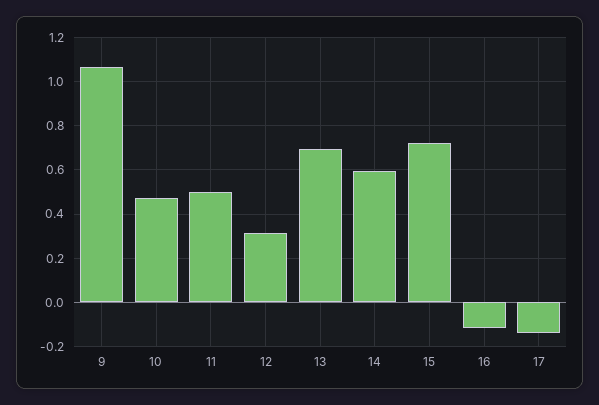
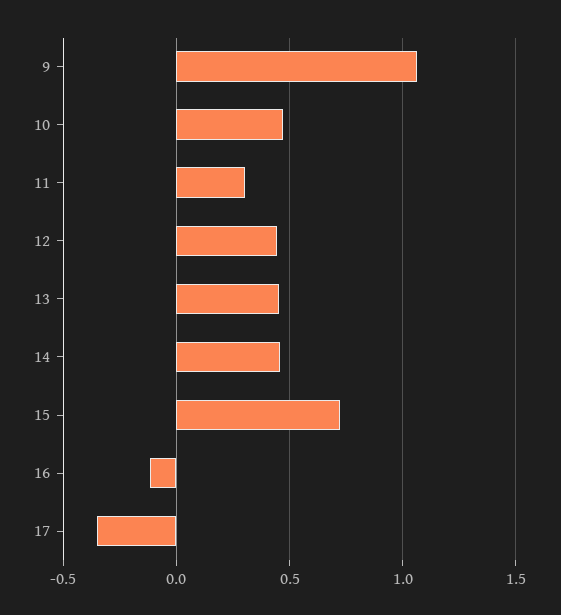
11: 0.5 -> 0.3
12: 0.3 -> 0.45
13: 0.7 -> 0.45
14: 0.6 -> 0.45
17: -0.15 -> -0.35

